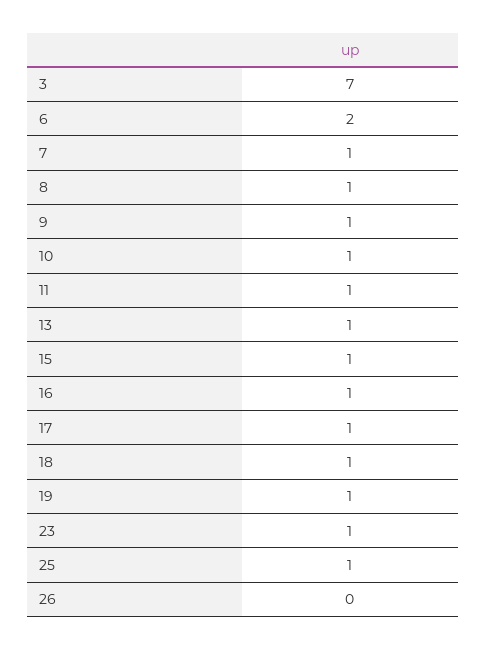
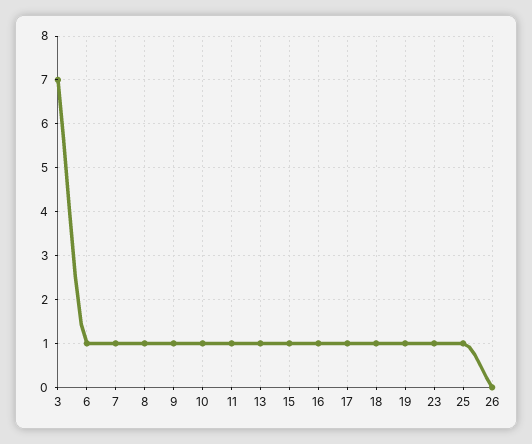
6: 2 -> 1

